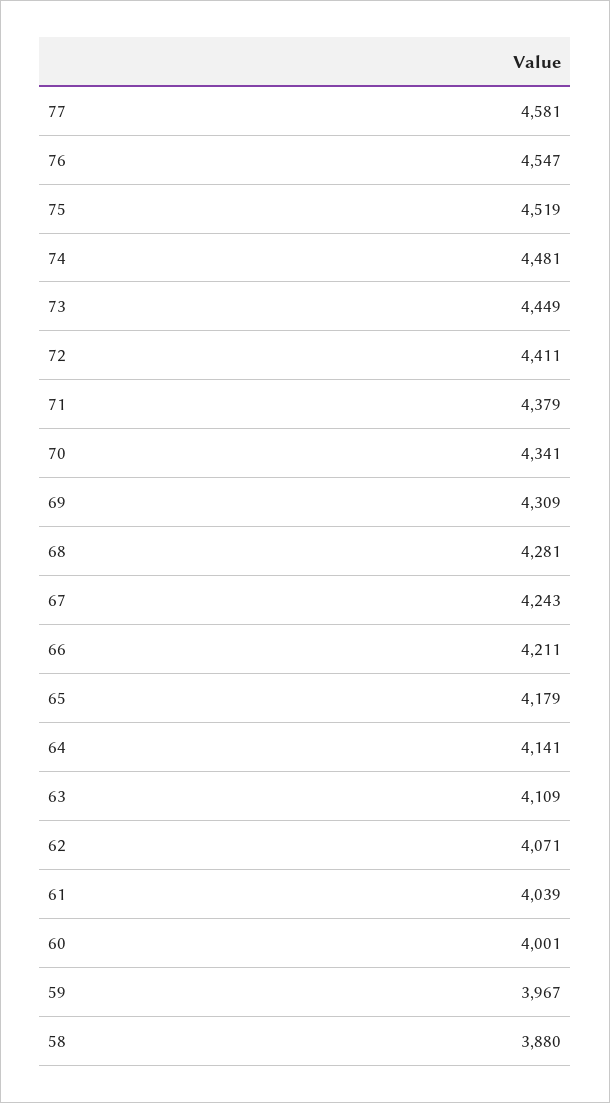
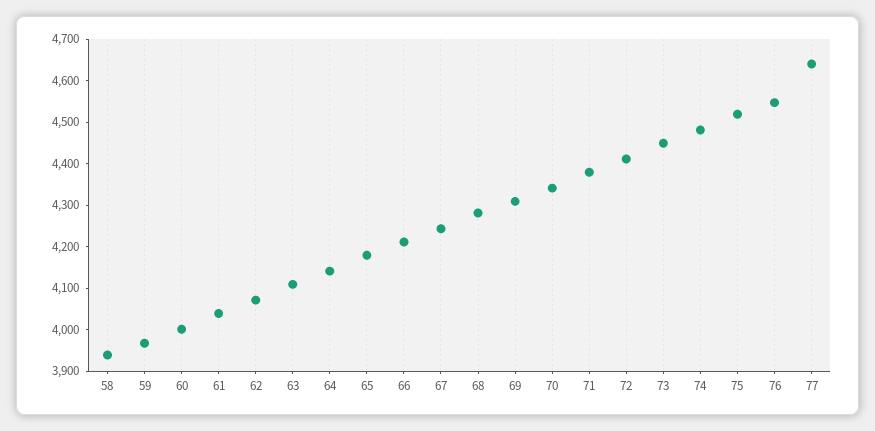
77: 4581 -> 4640
58: 3880 -> 3940

